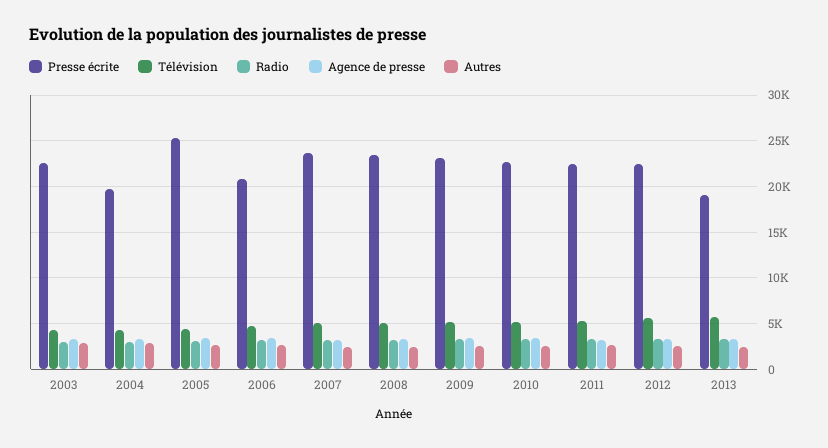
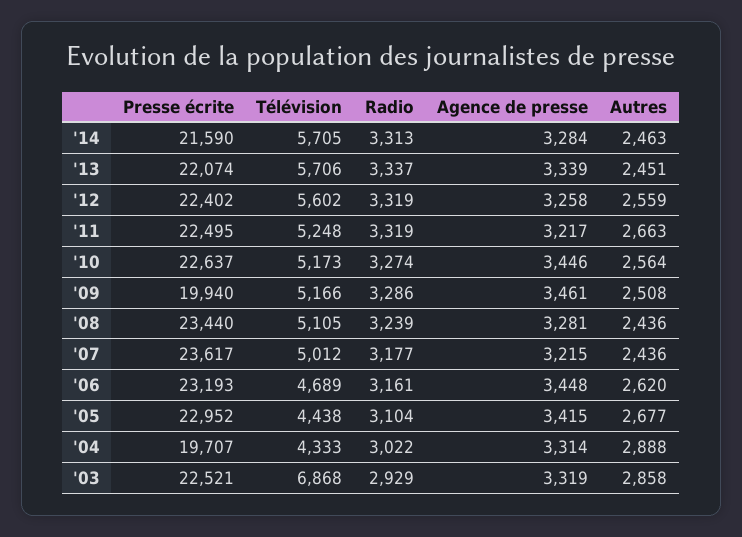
Télévision, 2003: 4000 -> 6868
Presse écrite, 2005: 25000 -> 22952
Presse écrite, 2006: 21000 -> 23193
Presse écrite, 2009: 23000 -> 19940
Presse écrite, 2013: 19000 -> 22074
Presse écrite, '14: none -> 21590
Télévision, '14: none -> 5705
Radio, '14: none -> 3313
Agence de presse, '14: none -> 3284
Autres, '14: none -> 2463

